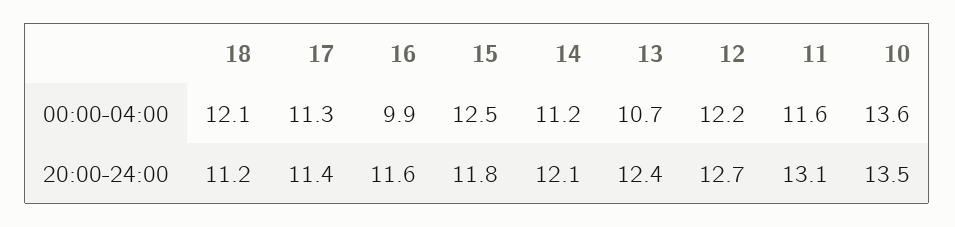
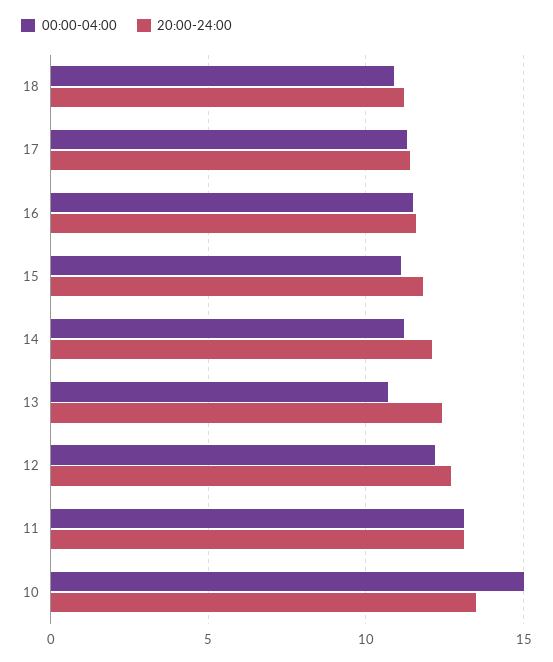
00:00-04:00, 18: 12.1 -> 11
00:00-04:00, 16: 9.9 -> 11.5
00:00-04:00, 15: 12.5 -> 11
00:00-04:00, 11: 11.6 -> 13
00:00-04:00, 10: 13.6 -> 15

